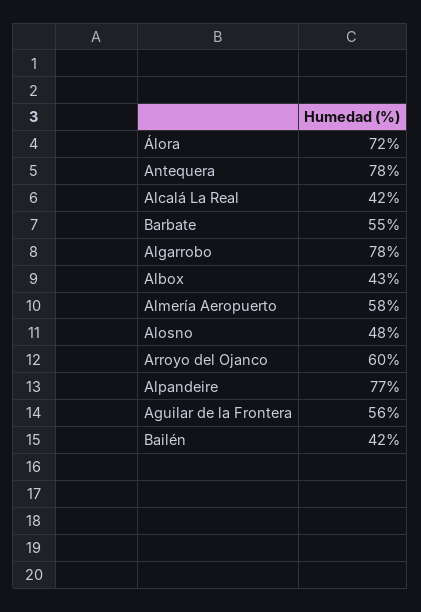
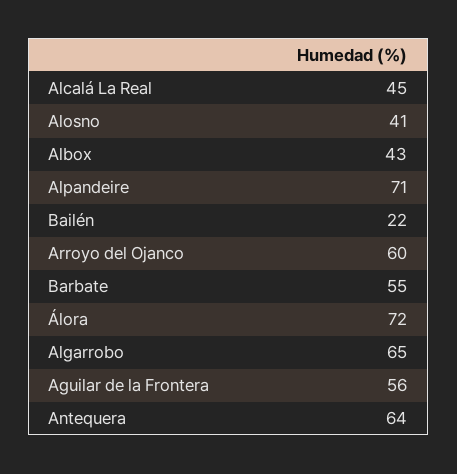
Antequera: 78 -> 64
Alcalá La Real: 42 -> 45
Algarrobo: 78 -> 65
Almería Aeropuerto: 58 -> none
Alosno: 48 -> 41
Alpandeire: 77 -> 71
Bailén: 42 -> 22

